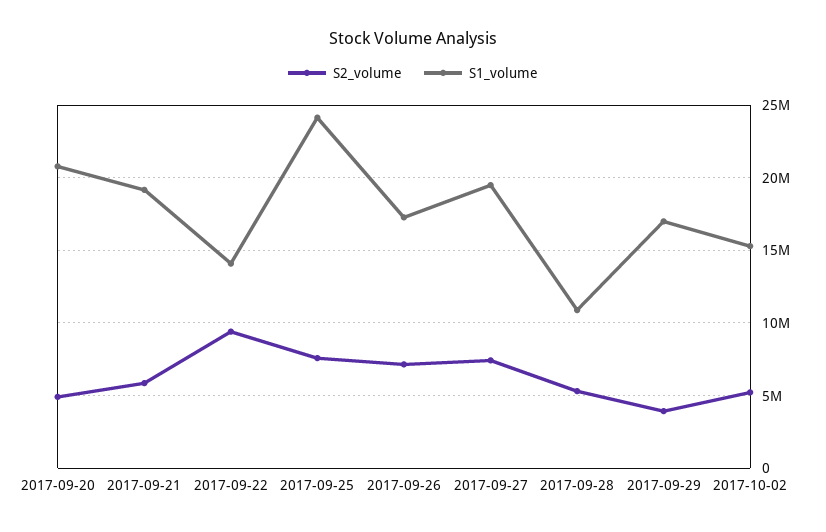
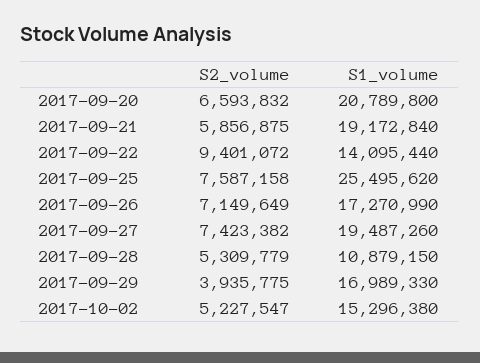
S2_volume, 2017-09-20: 5000000 -> 6593832
S1_volume, 2017-09-25: 24000000 -> 25495620

